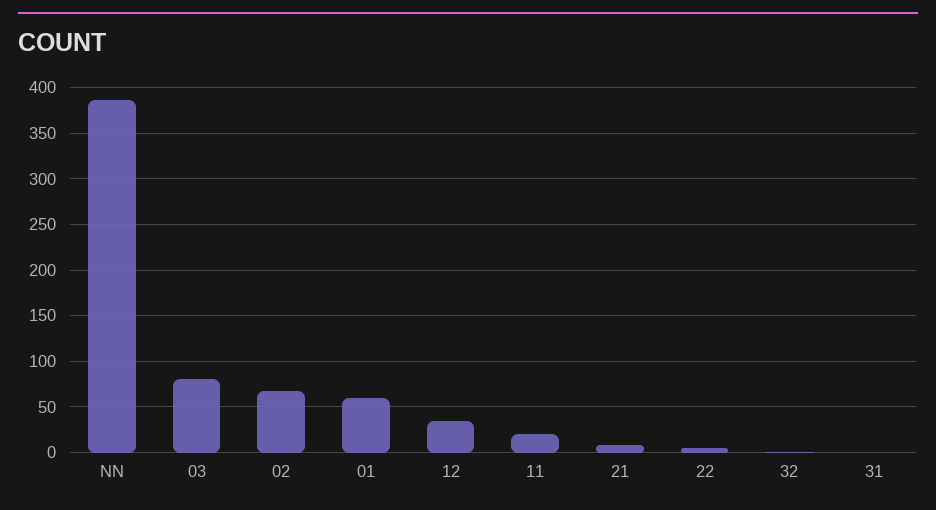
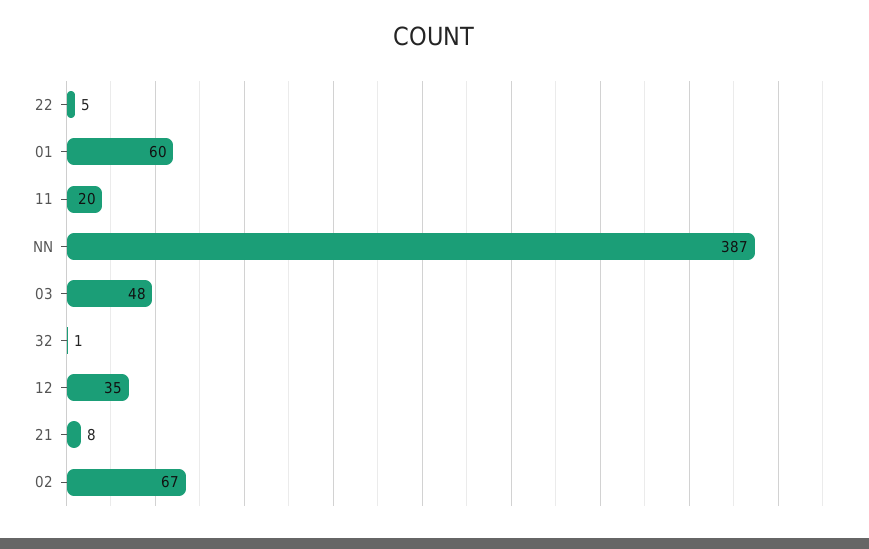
03: 80 -> 48
31: 0 -> none

